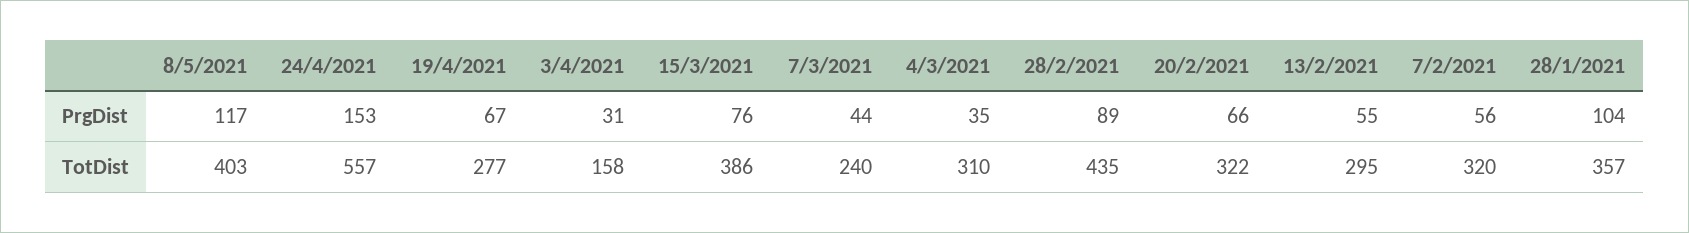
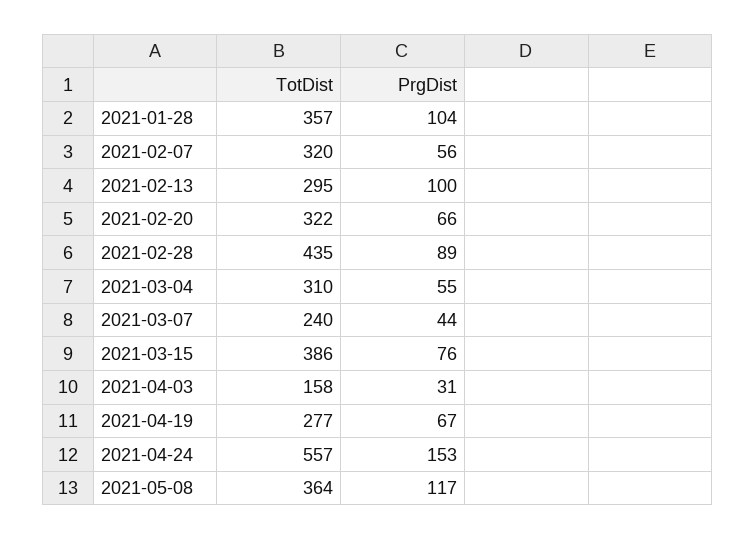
4/3/2021, PrgDist: 35 -> 55
13/2/2021, PrgDist: 55 -> 100
8/5/2021, TotDist: 403 -> 364

